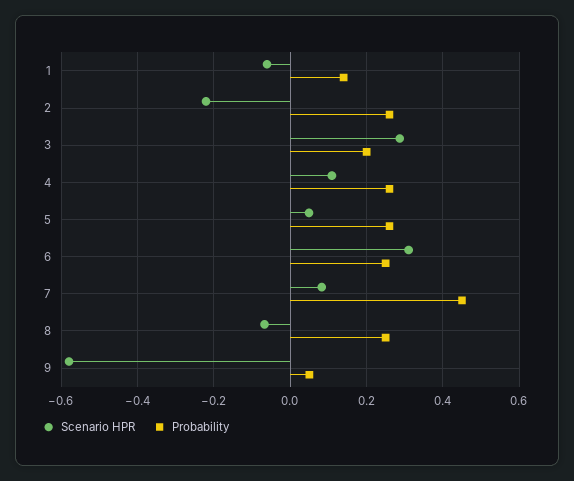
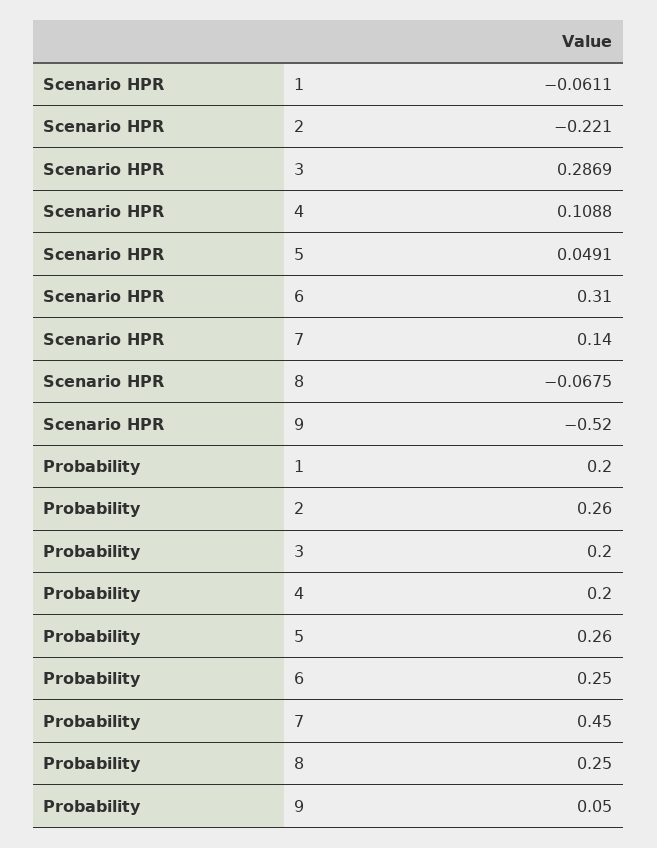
Probability, 1: 0.14 -> 0.2
Probability, 4: 0.26 -> 0.2
Scenario HPR, 7: 0.08 -> 0.14
Scenario HPR, 9: -0.58 -> -0.52

